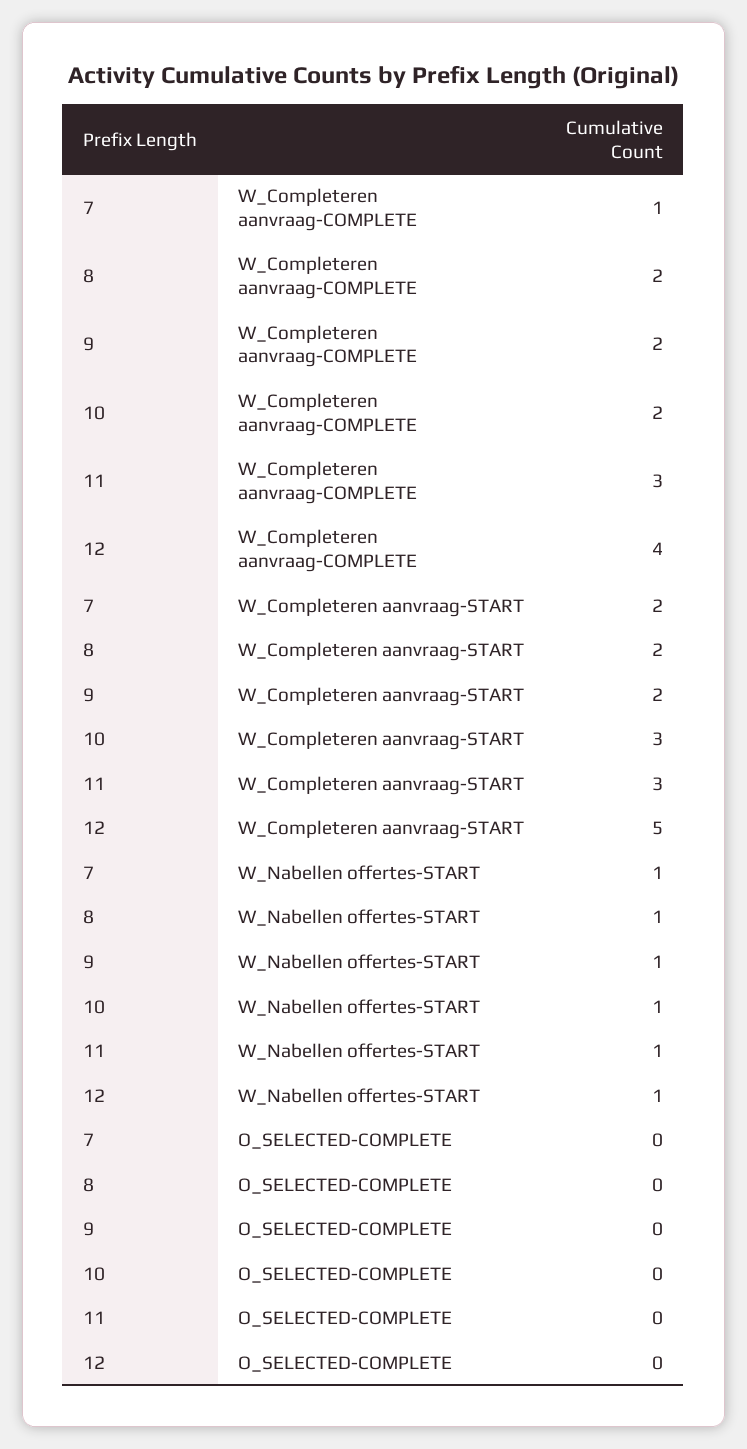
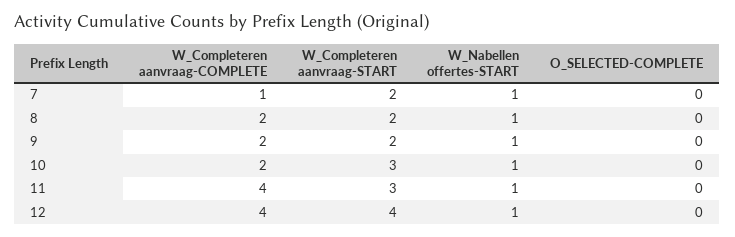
11, W_Completeren aanvraag-COMPLETE: 3 -> 4
12, W_Completeren aanvraag-START: 5 -> 4

